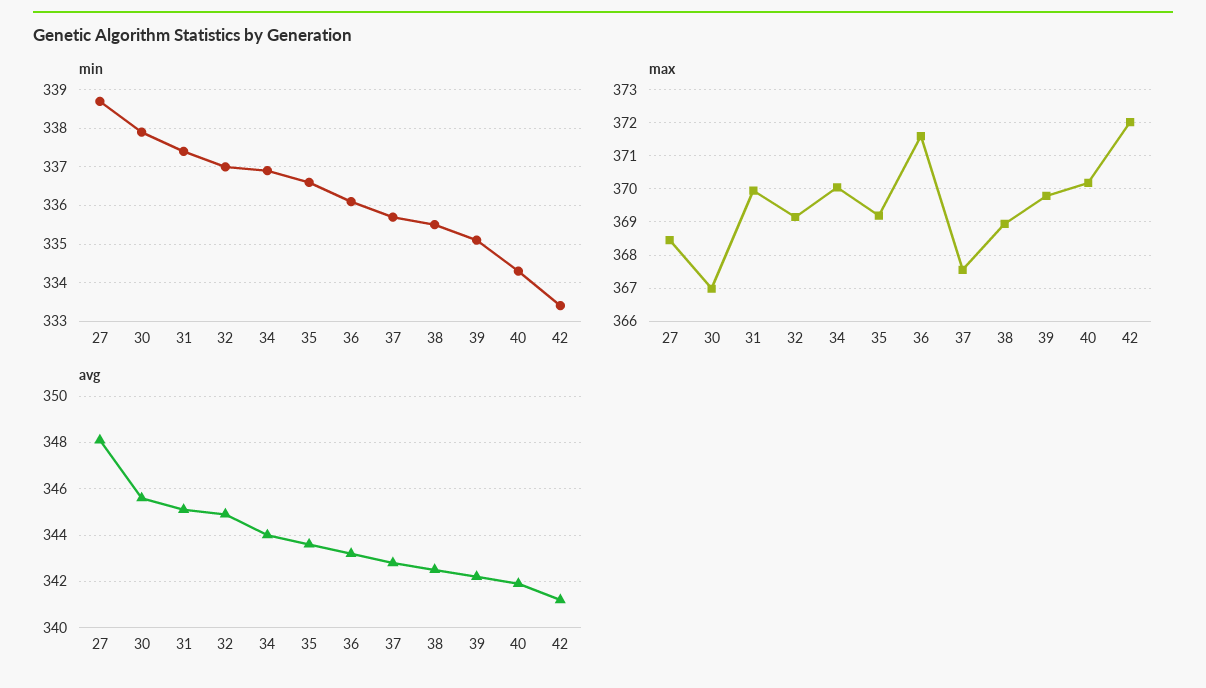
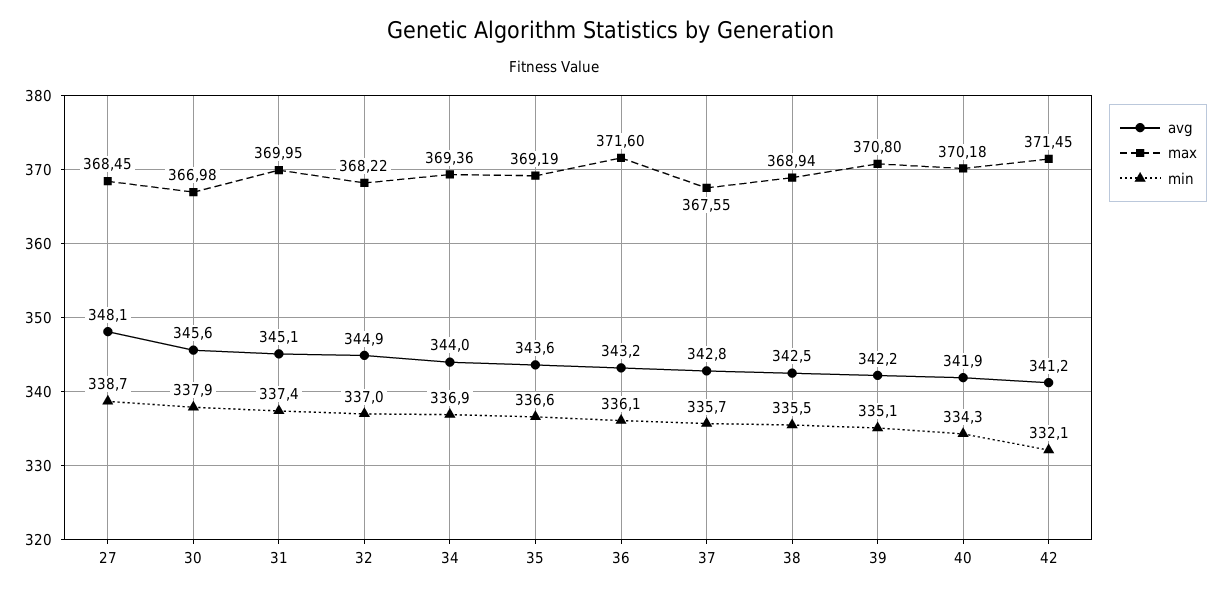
min, 42: 333.5 -> 332.1
max, 32: 369.2 -> 368.22
max, 34: 370 -> 369.36
max, 39: 369.8 -> 370.8
max, 42: 372 -> 371.45

